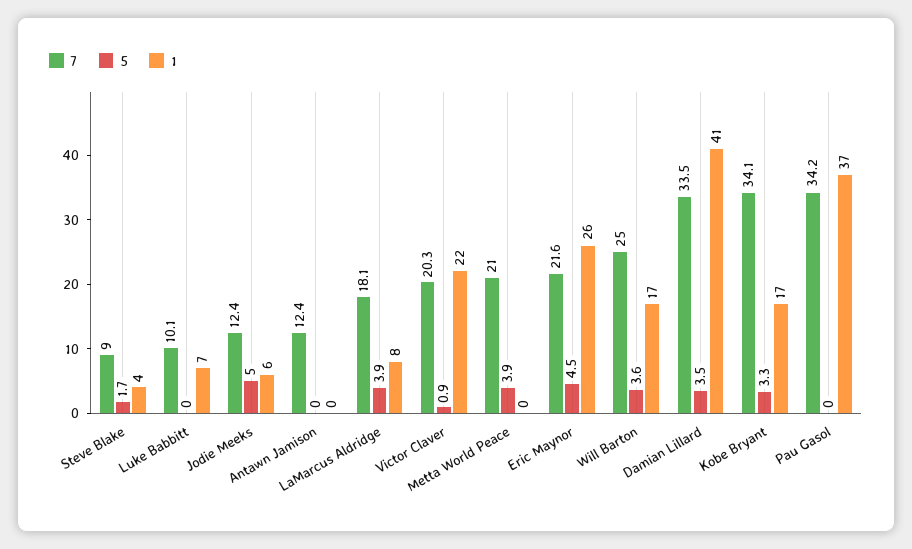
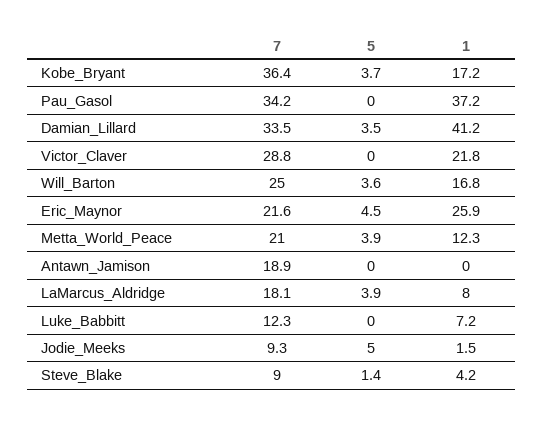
5, Steve Blake: 1.7 -> 1.4
7, Luke Babbitt: 10.1 -> 12.3
7, Jodie Meeks: 12.4 -> 9.3
1, Jodie Meeks: 6 -> 1.5
7, Antawn Jamison: 12.4 -> 18.9
7, Victor Claver: 20.3 -> 28.8
5, Victor Claver: 0.9 -> 0
1, Metta World Peace: 0 -> 12.3
7, Kobe Bryant: 34.1 -> 36.4
5, Kobe Bryant: 3.3 -> 3.7

